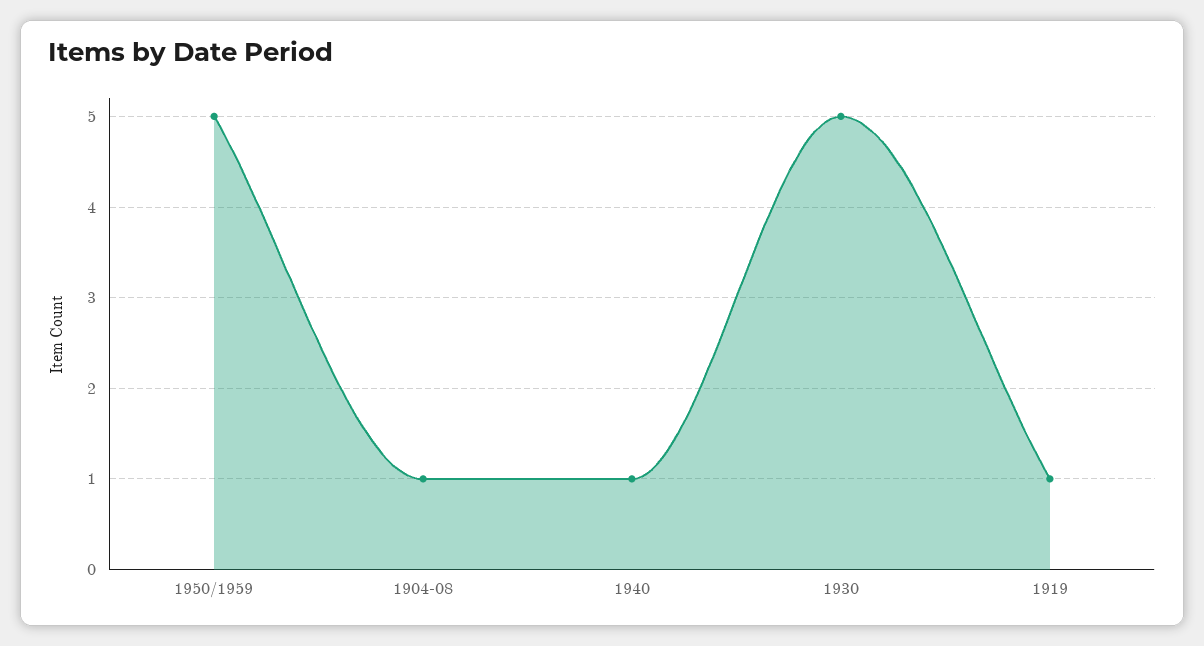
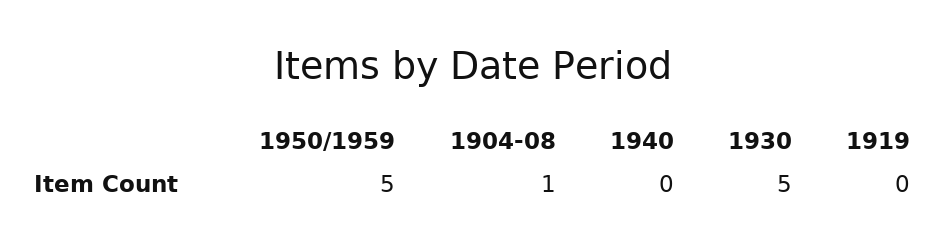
1940: 1 -> 0
1919: 1 -> 0

